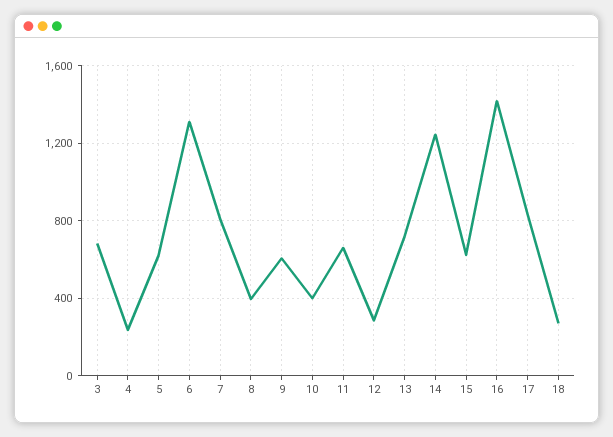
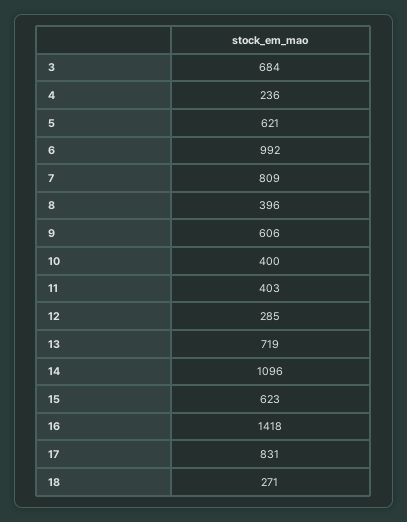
6: 1300 -> 992
11: 650 -> 403
14: 1250 -> 1096

